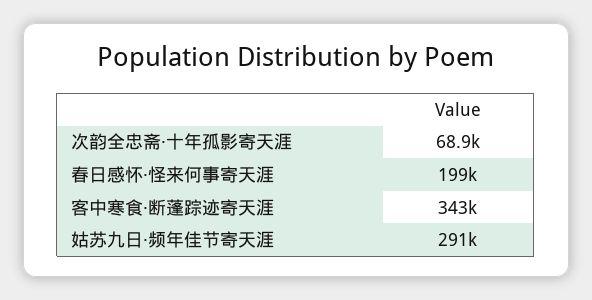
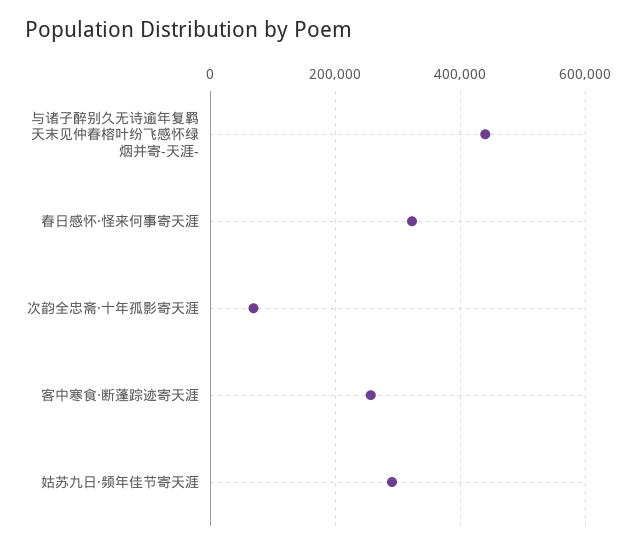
春日感怀·怪来何事寄天涯: 199000 -> 320000
客中寒食·断蓬踪迹寄天涯: 343000 -> 260000
与诸子醉别久无诗逾年复羁天末见仲春榕叶纷飞感怀绿烟并寄-天涯-: none -> 440000

